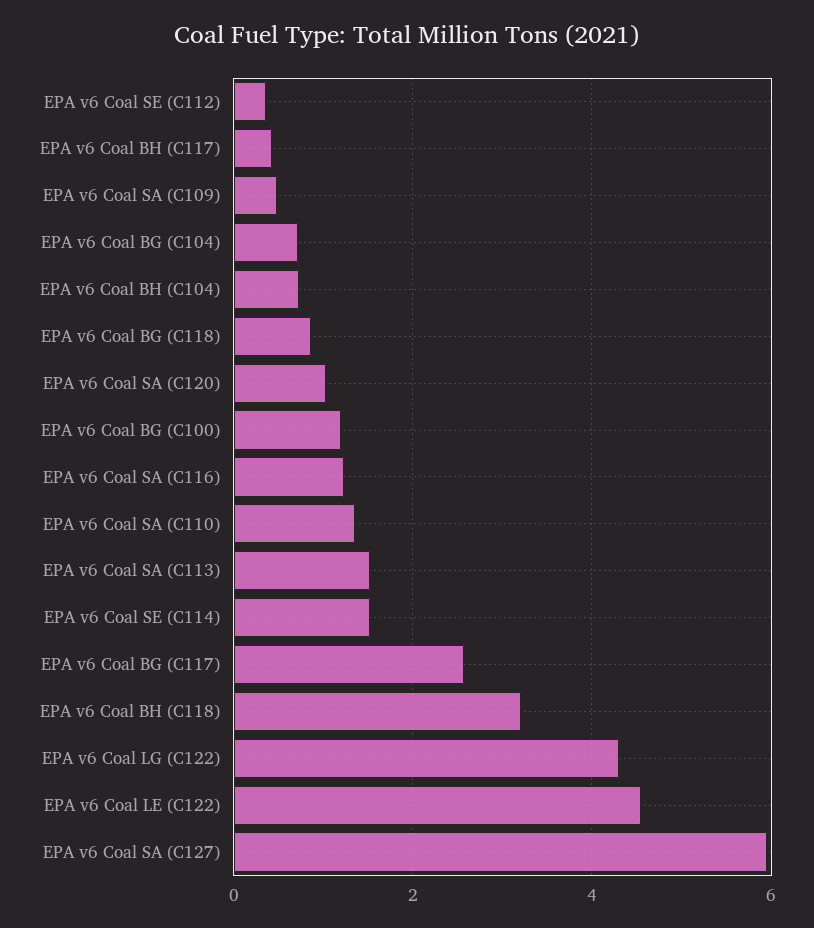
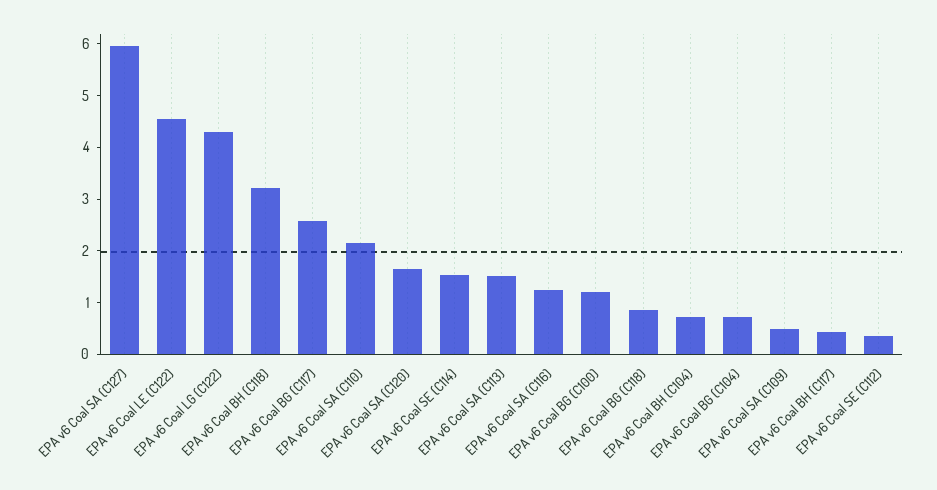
EPA v6 Coal SA (C120): 1 -> 1.6
EPA v6 Coal SA (C110): 1.4 -> 2.2

